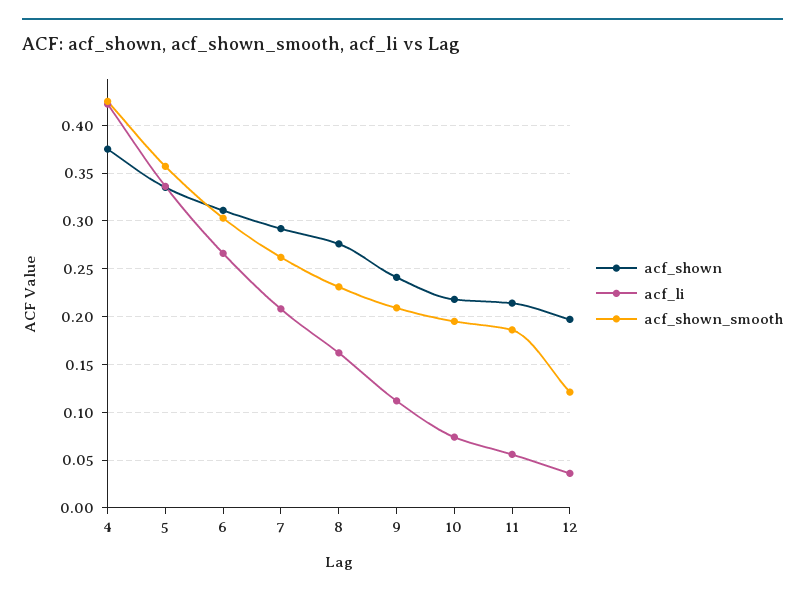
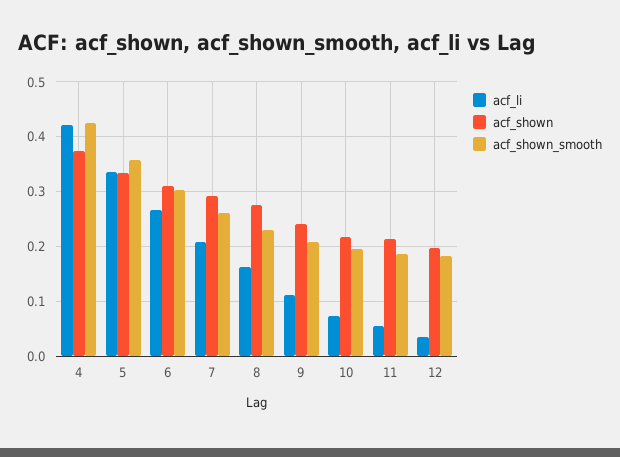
acf_shown_smooth, 12: 0.12 -> 0.18

